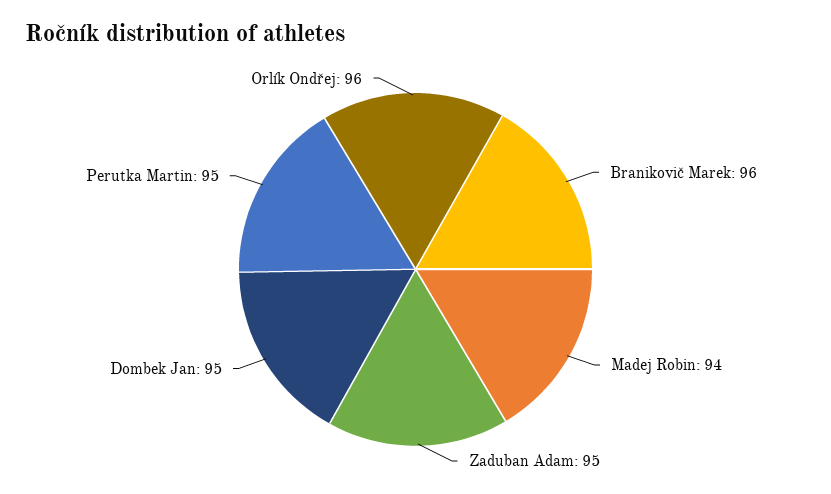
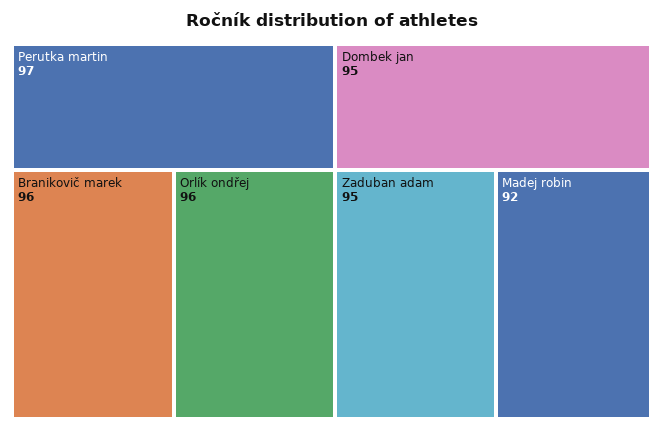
Madej Robin: 94 -> 92
Perutka Martin: 95 -> 97

